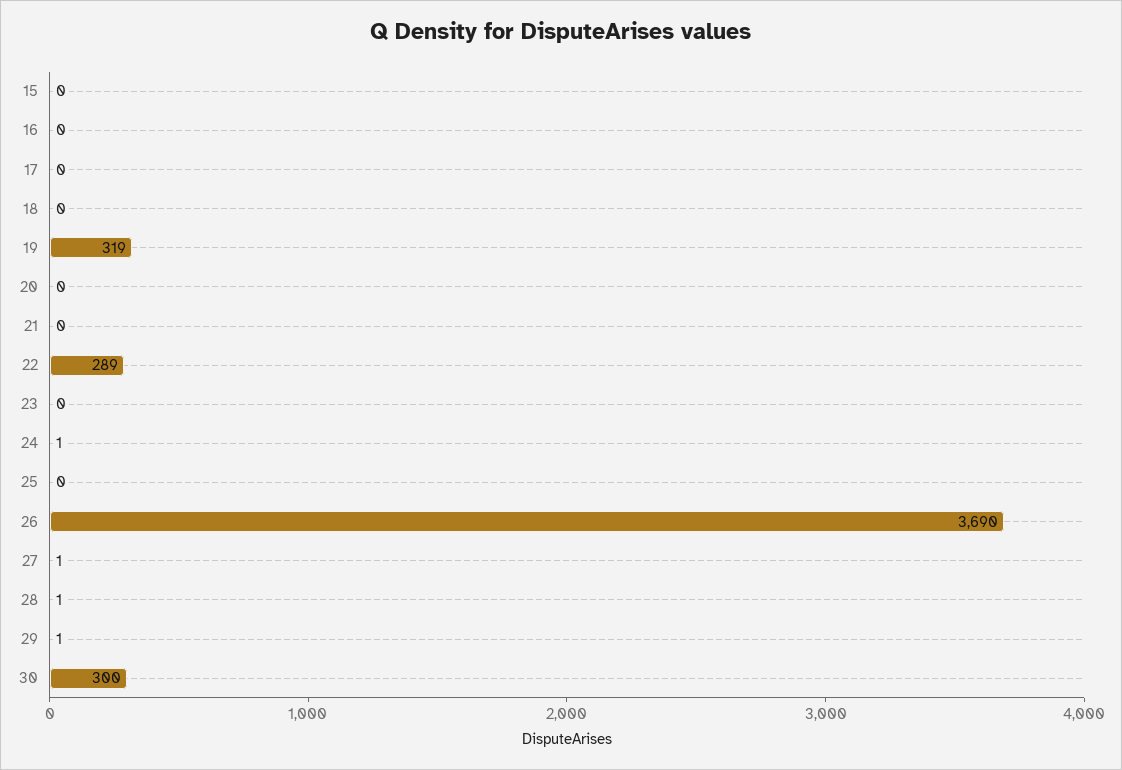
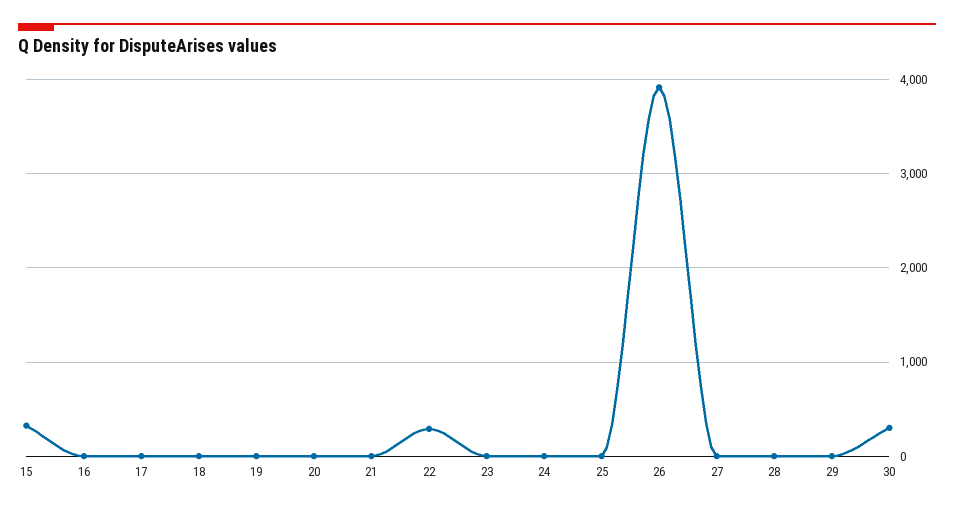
15: 0 -> 300
19: 319 -> 0
26: 3690 -> 3900

